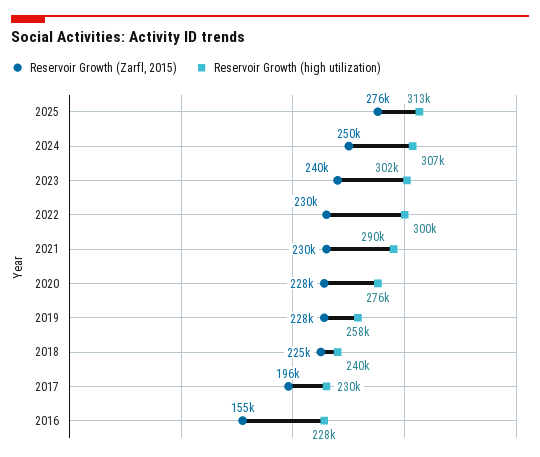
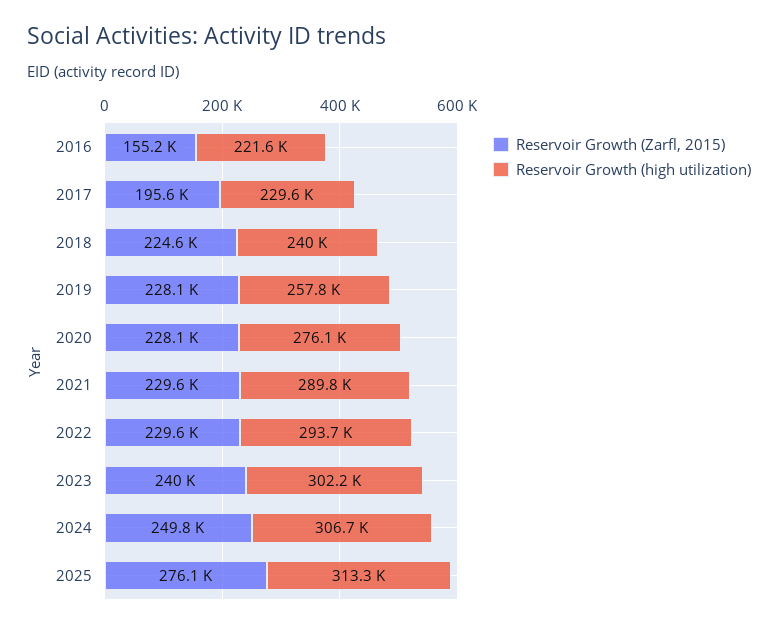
Reservoir Growth (high utilization), 2022: 300000 -> 293700
Reservoir Growth (high utilization), 2016: 228000 -> 221600

